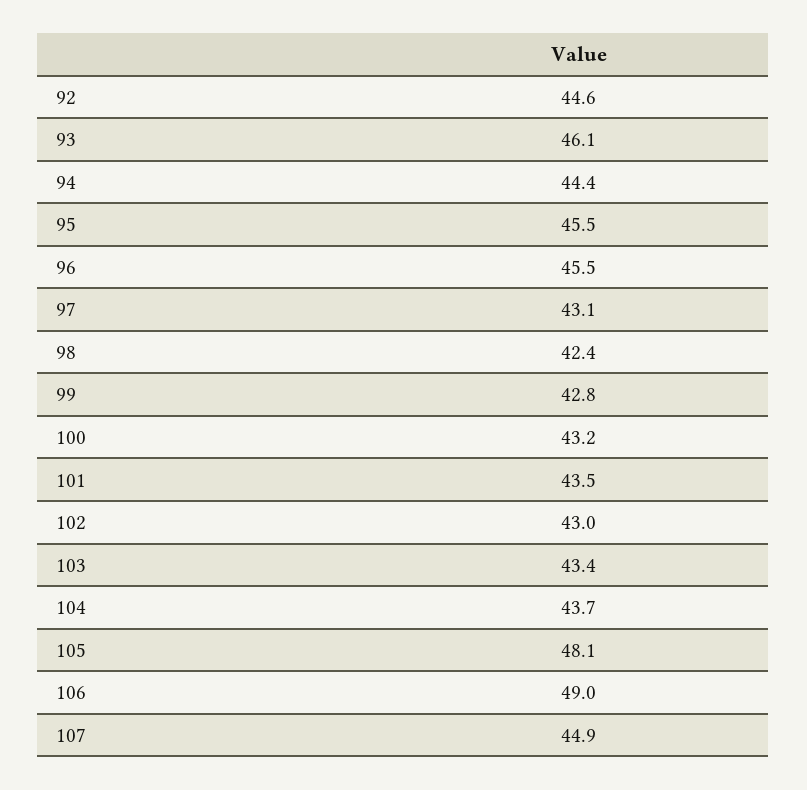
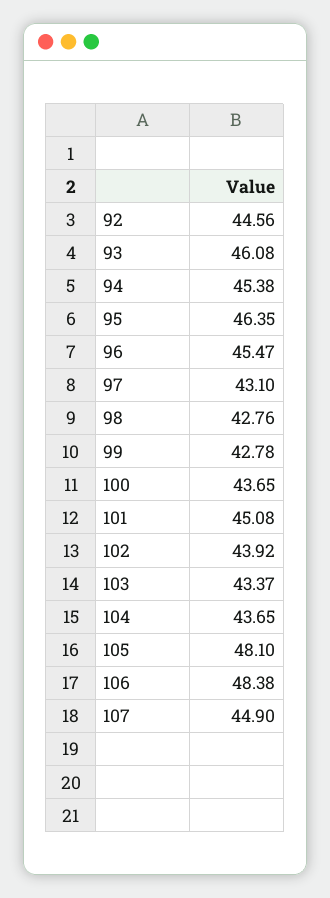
94: 44.4 -> 45.38
95: 45.5 -> 46.35
98: 42.4 -> 42.76
100: 43.2 -> 43.65
101: 43.5 -> 45.08
102: 43 -> 43.92
106: 49 -> 48.38

